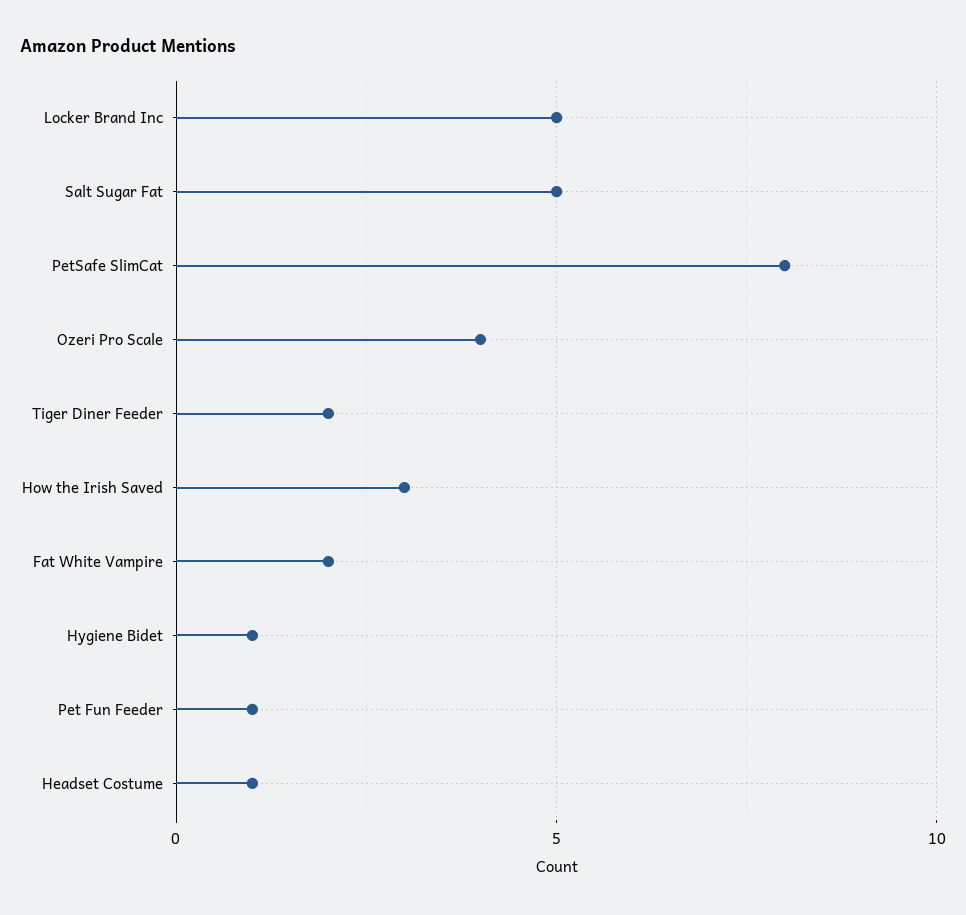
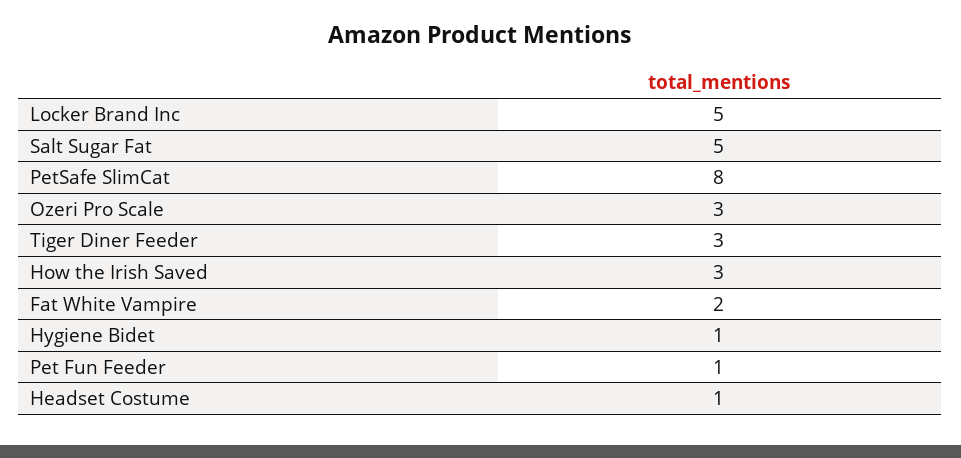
Ozeri Pro Scale: 4 -> 3
Tiger Diner Feeder: 2 -> 3

